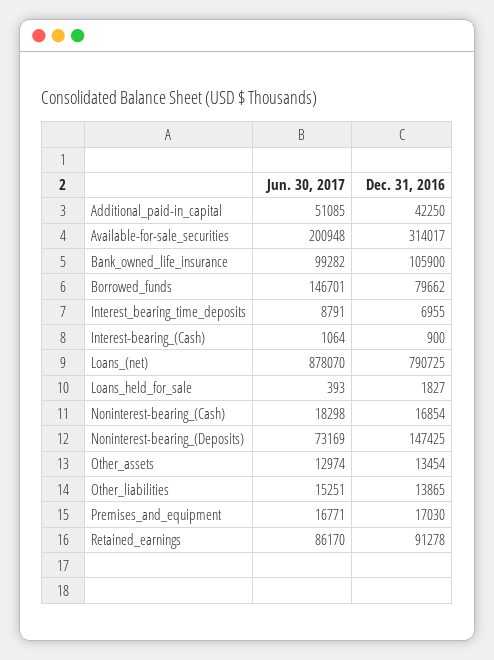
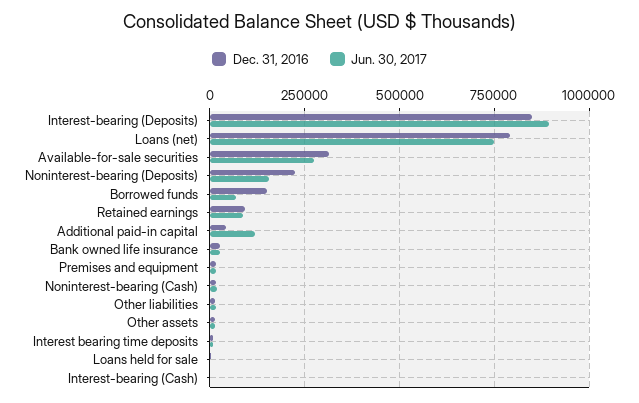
Jun. 30, 2017, Additional_paid-in_capital: 51085 -> 125000
Jun. 30, 2017, Available-for-sale_securities: 200948 -> 275000
Jun. 30, 2017, Bank_owned_life_insurance: 99282 -> 25000
Dec. 31, 2016, Bank_owned_life_insurance: 105900 -> 25000
Jun. 30, 2017, Borrowed_funds: 146701 -> 75000
Dec. 31, 2016, Borrowed_funds: 79662 -> 150000
Jun. 30, 2017, Loans_(net): 878070 -> 750000
Jun. 30, 2017, Noninterest-bearing_(Deposits): 73169 -> 150000
Dec. 31, 2016, Noninterest-bearing_(Deposits): 147425 -> 225000
Dec. 31, 2016, Interest-bearing (Deposits): none -> 850000
Jun. 30, 2017, Interest-bearing (Deposits): none -> 900000

